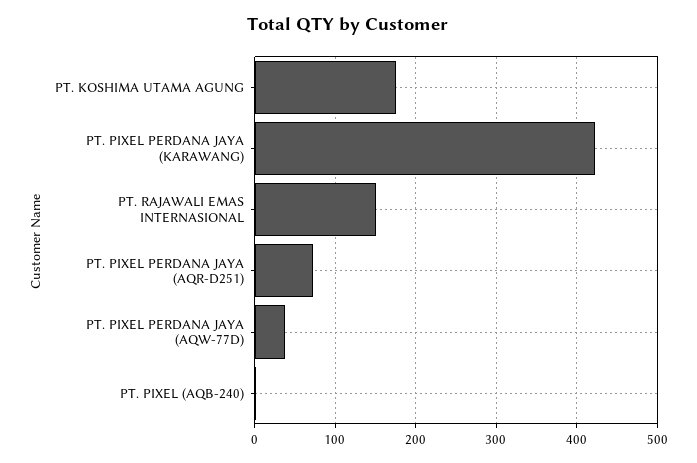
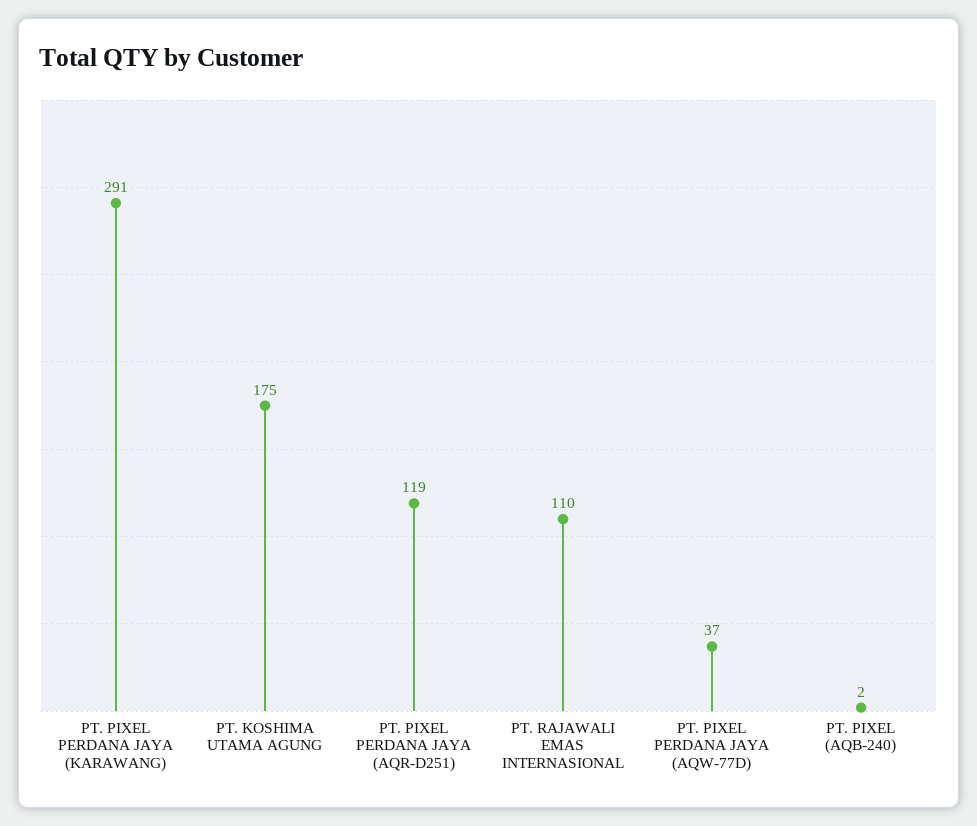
PT. PIXEL PERDANA JAYA (KARAWANG): 420 -> 291
PT. RAJAWALI EMAS INTERNASIONAL: 150 -> 110
PT. PIXEL PERDANA JAYA (AQR-D251): 70 -> 119

